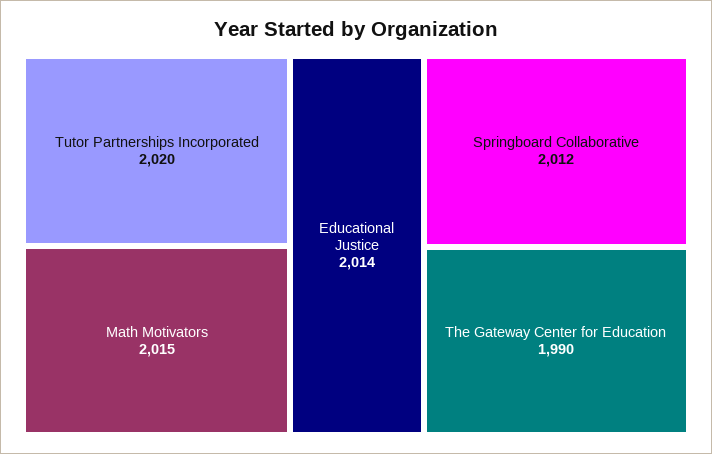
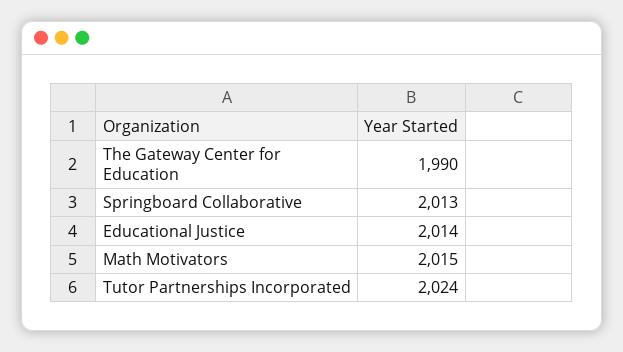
Tutor Partnerships Incorporated: 2020 -> 2024
Springboard Collaborative: 2012 -> 2013

